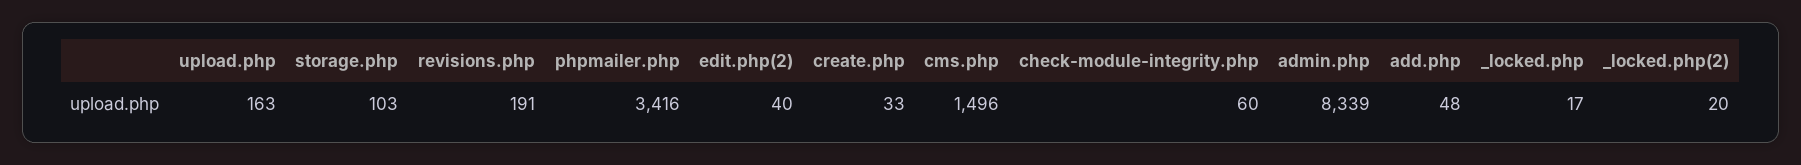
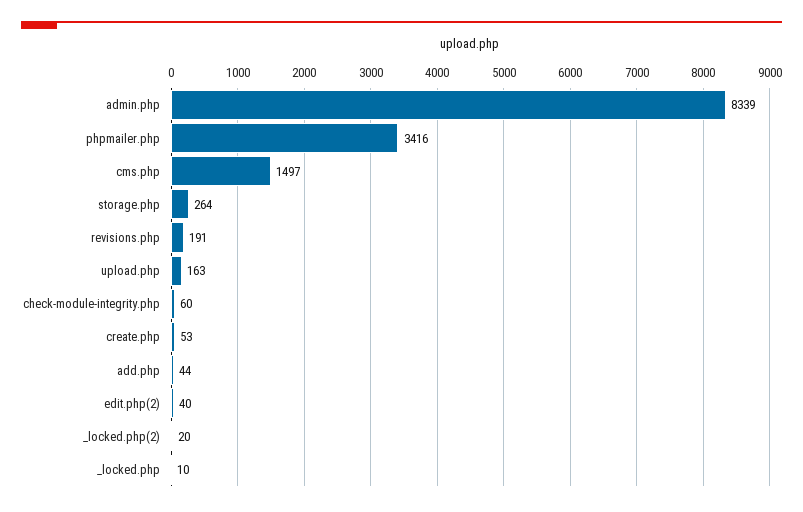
storage.php: 103 -> 264
create.php: 33 -> 53
cms.php: 1496 -> 1497
add.php: 48 -> 44
_locked.php: 17 -> 10

